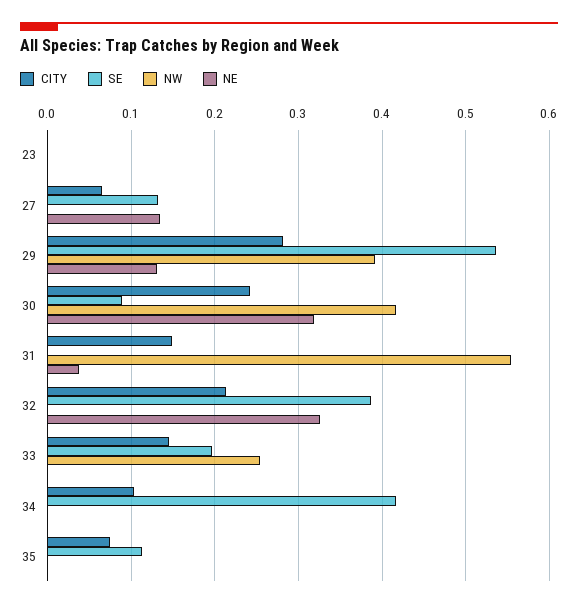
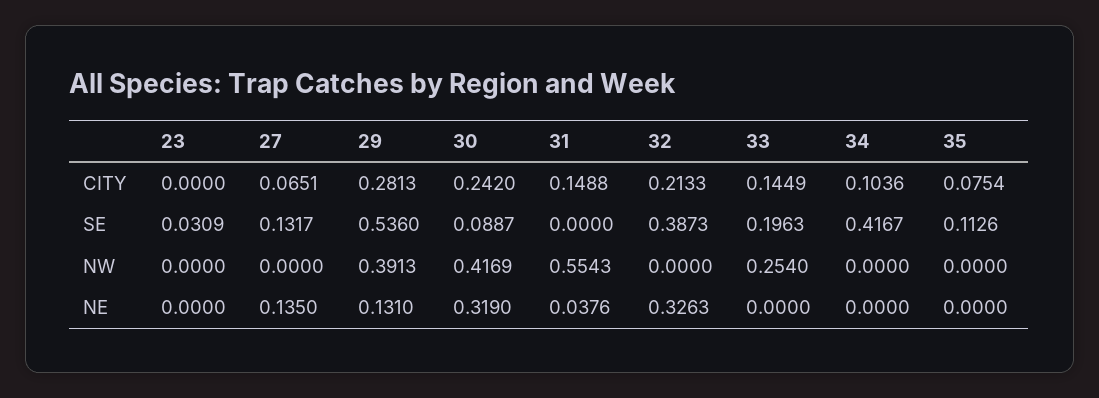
SE, 23: 0 -> 0.0309

